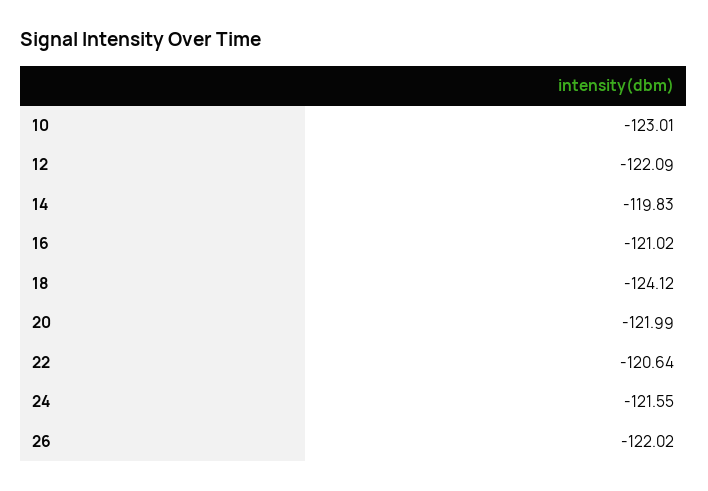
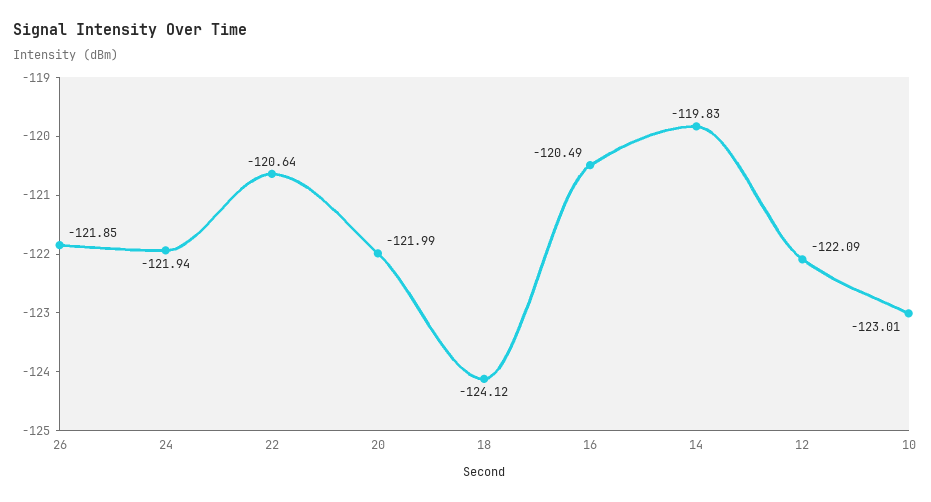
16: -121.02 -> -120.49
24: -121.55 -> -121.94
26: -122.02 -> -121.85

